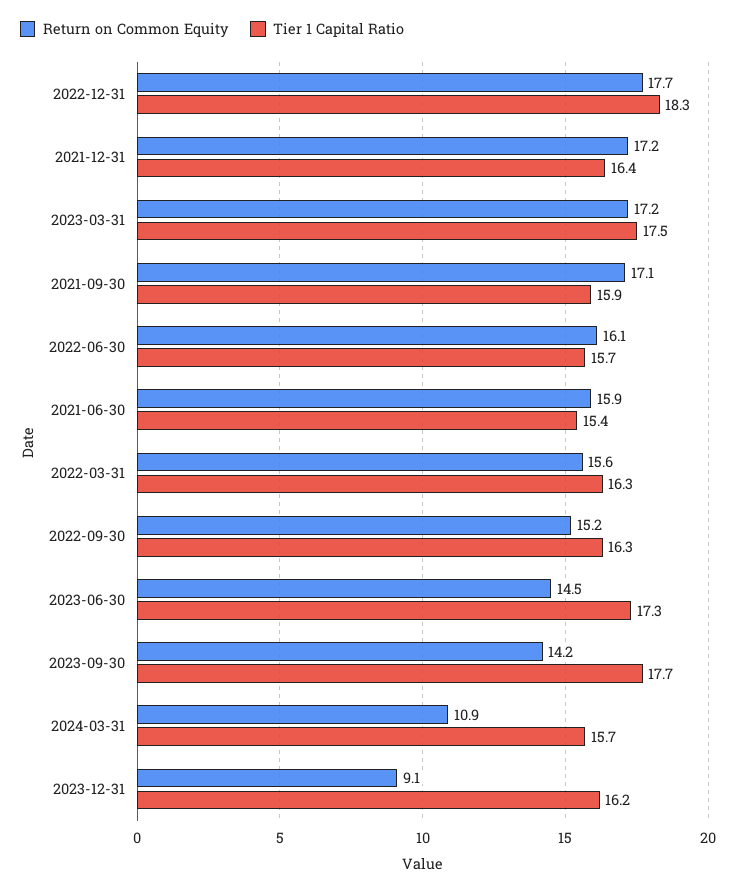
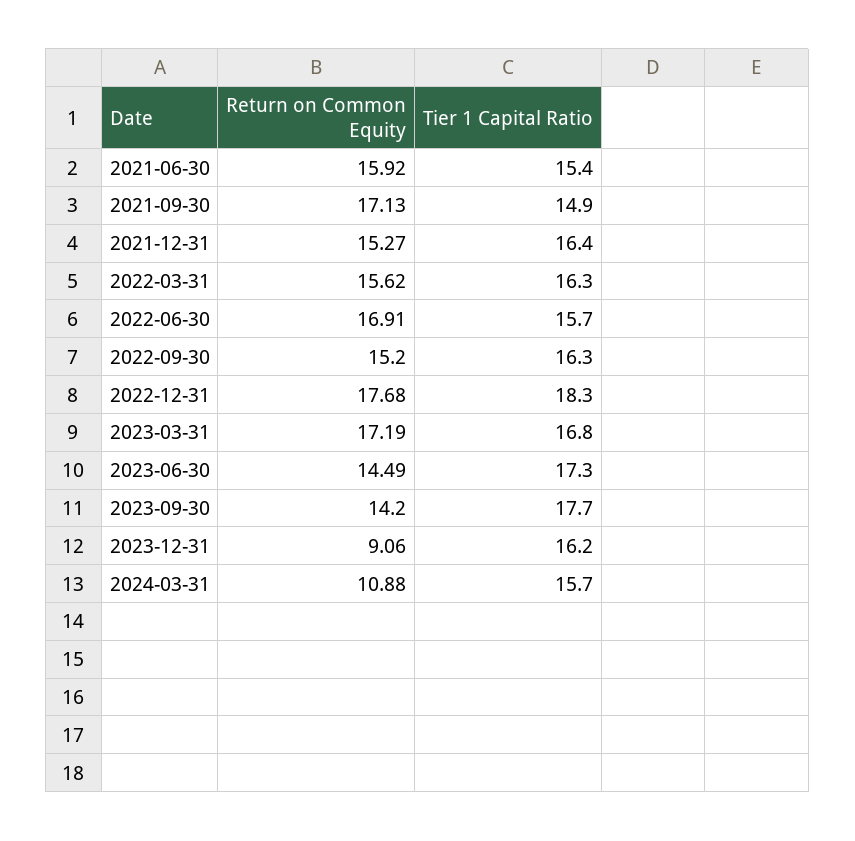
Return on Common Equity, 2021-12-31: 17.2 -> 15.27
Tier 1 Capital Ratio, 2023-03-31: 17.5 -> 16.8
Tier 1 Capital Ratio, 2021-09-30: 15.9 -> 14.9
Return on Common Equity, 2022-06-30: 16.1 -> 16.91

